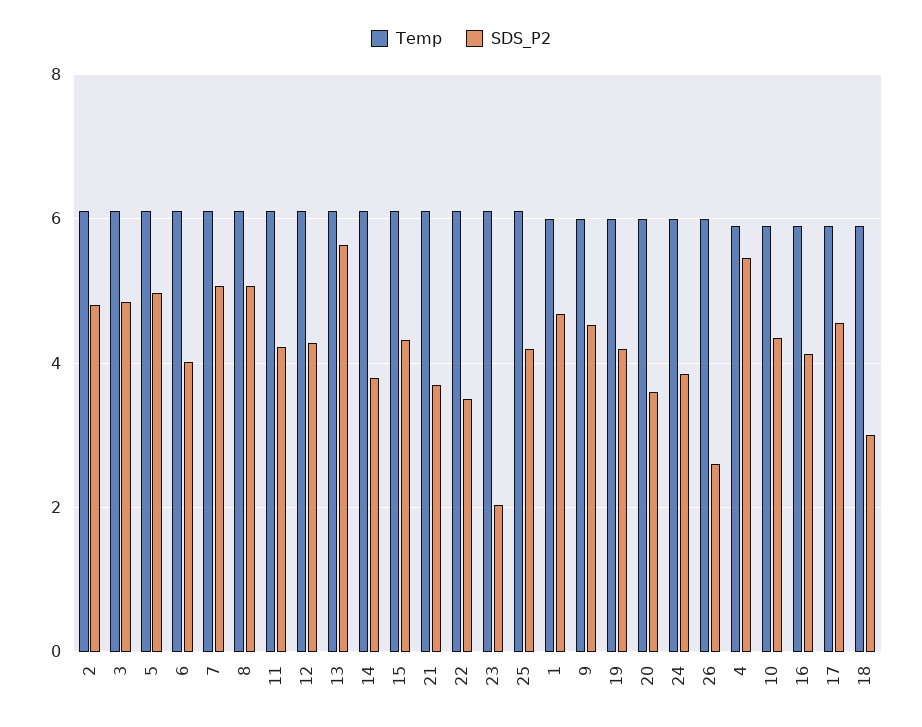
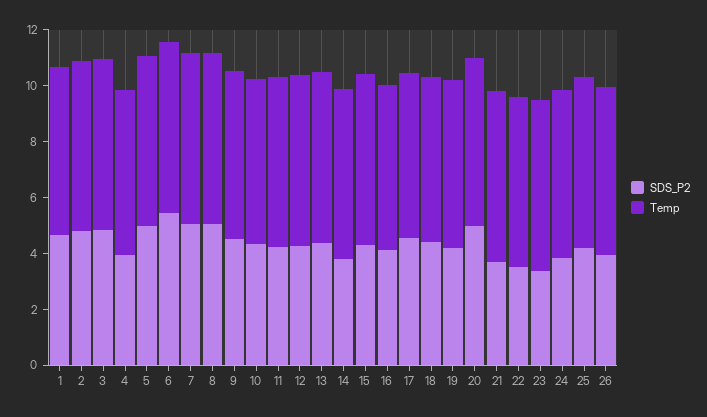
SDS_P2, 6: 4 -> 5.5
SDS_P2, 13: 5.6 -> 4.5
SDS_P2, 23: 2 -> 3.5
SDS_P2, 20: 3.6 -> 5
SDS_P2, 26: 2.6 -> 4
SDS_P2, 4: 5.4 -> 4
SDS_P2, 18: 3 -> 4.5

